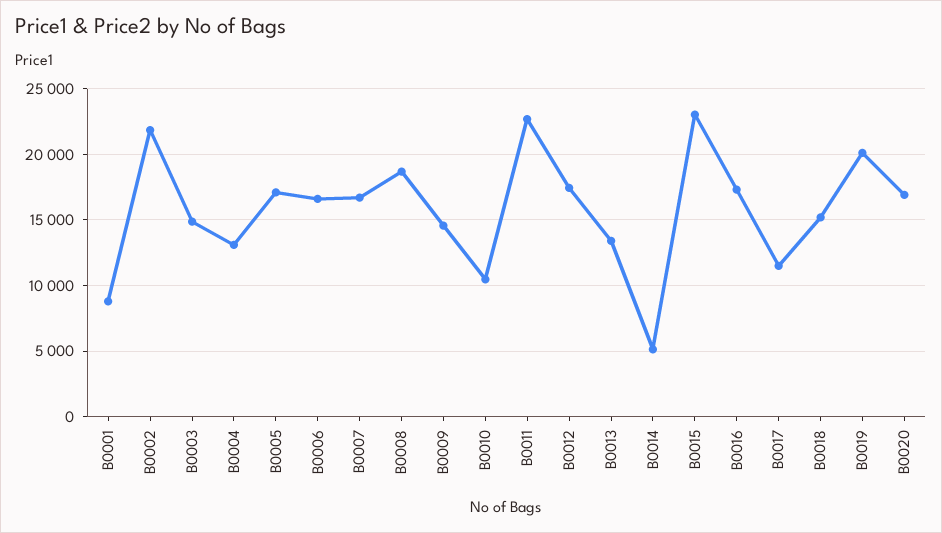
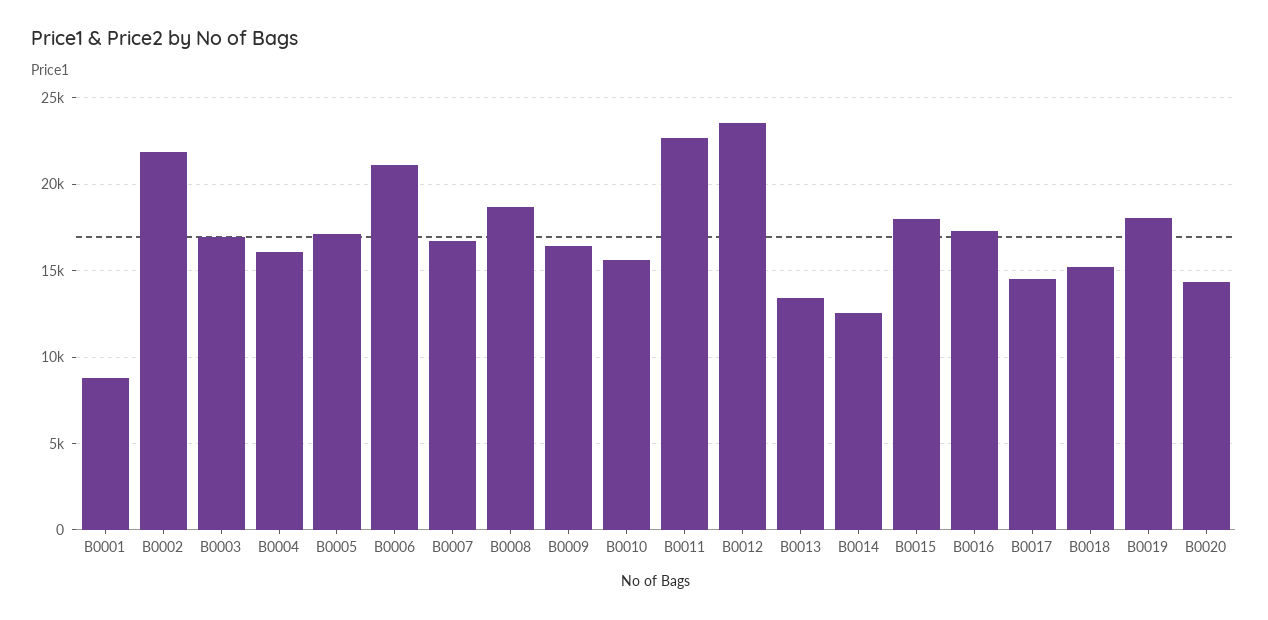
B0003: 15000 -> 17000
B0004: 13000 -> 16000
B0006: 16500 -> 21000
B0009: 14500 -> 16500
B0010: 10500 -> 15500
B0012: 17500 -> 23500
B0014: 5000 -> 12500
B0015: 23000 -> 18000
B0017: 11500 -> 14500
B0019: 20000 -> 18000
B0020: 17000 -> 14500

